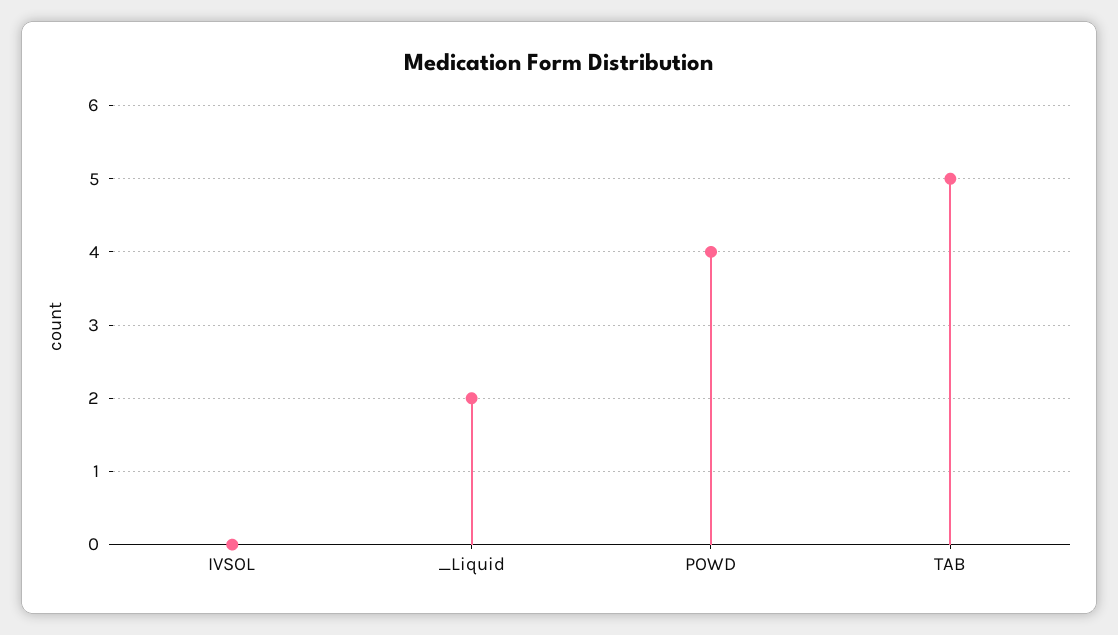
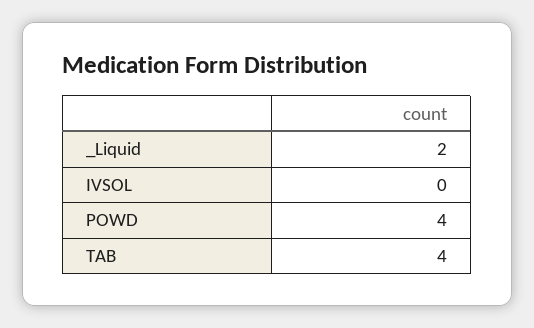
TAB: 5 -> 4

